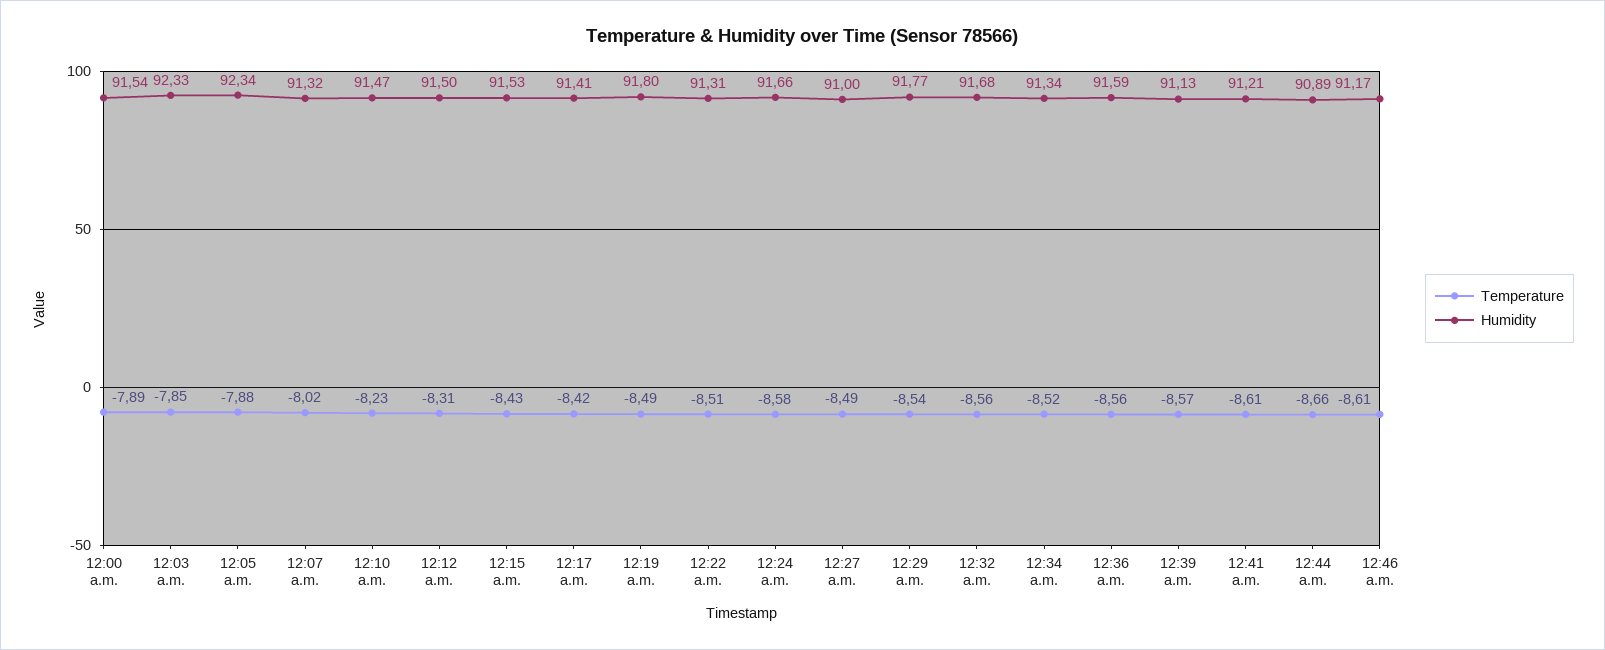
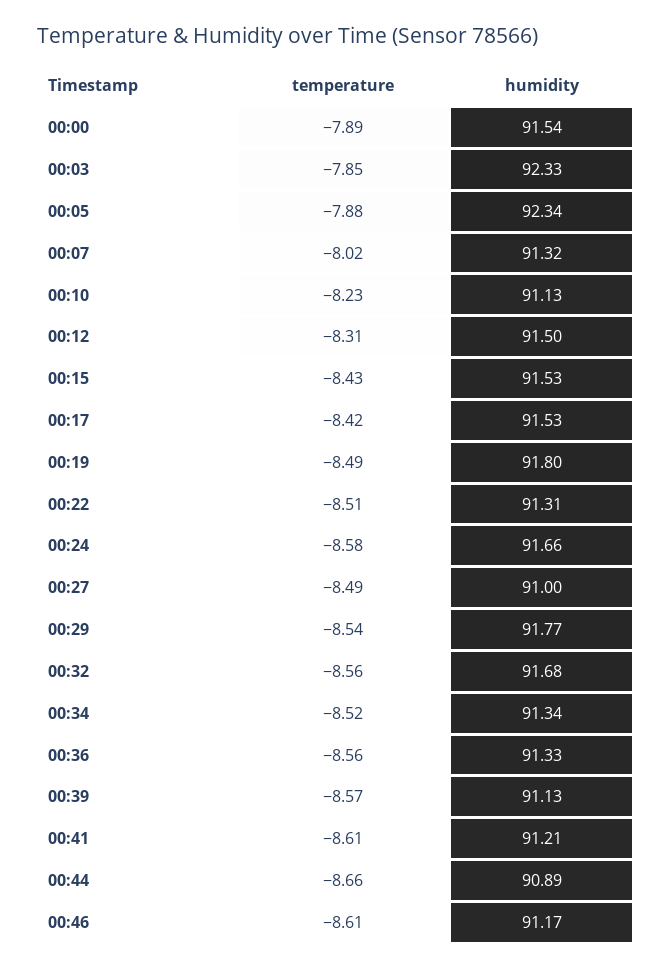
Humidity, 12:10 a.m.: 91.47 -> 91.13
Humidity, 12:17 a.m.: 91.41 -> 91.53
Humidity, 12:36 a.m.: 91.59 -> 91.33

